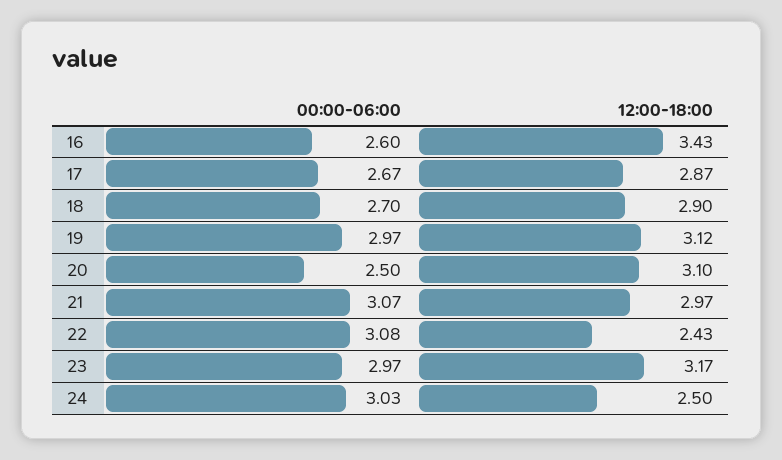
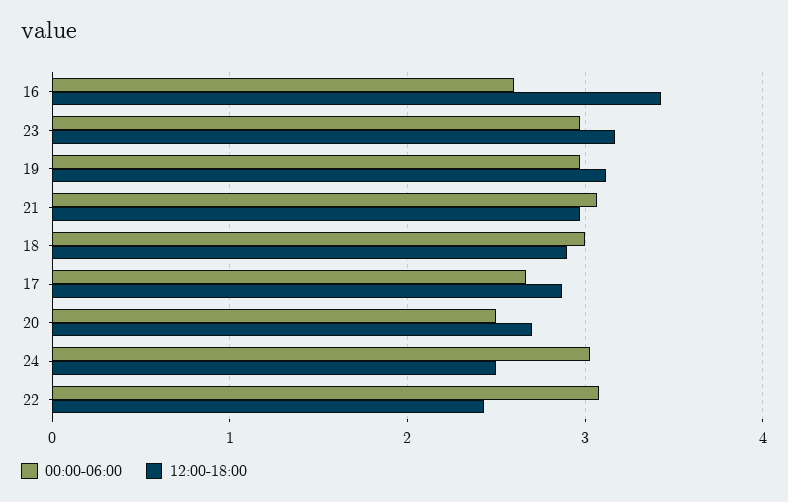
00:00-06:00, 18: 2.7 -> 3
12:00-18:00, 20: 3.1 -> 2.7

